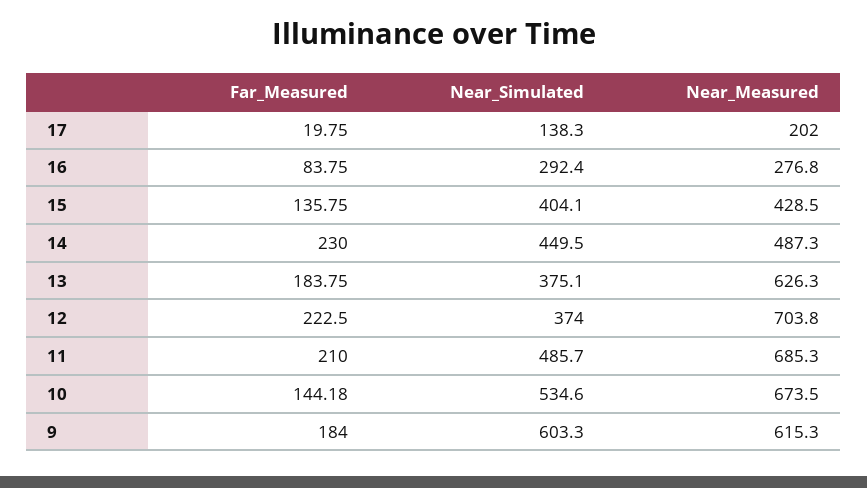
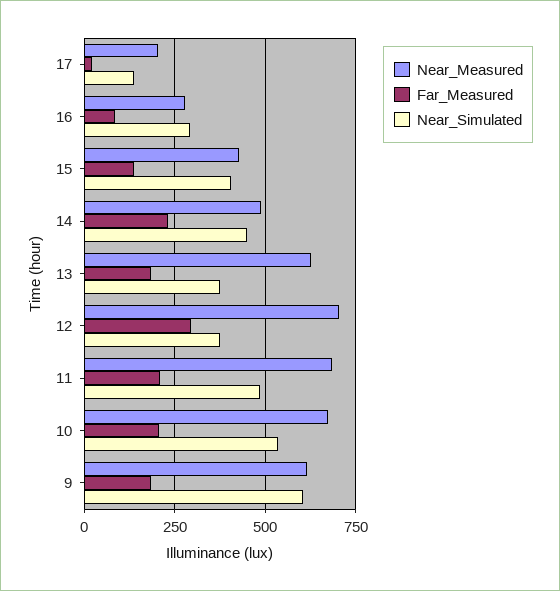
Far_Measured, 12: 222.5 -> 300
Far_Measured, 10: 144.18 -> 200

